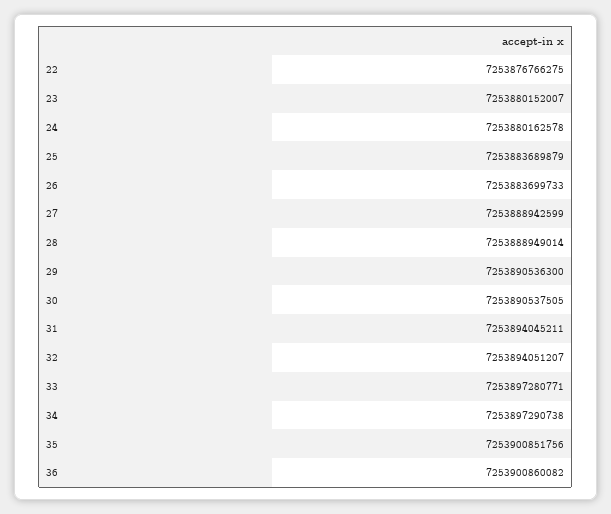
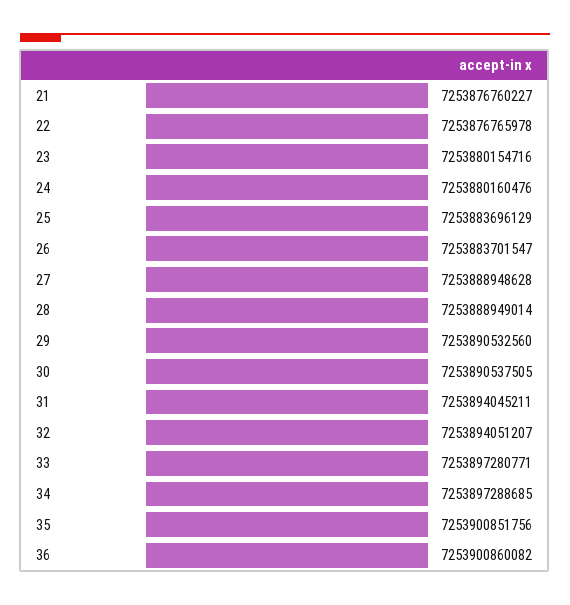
22: 7253876766275 -> 7253876765978
23: 7253880152007 -> 7253880154716
24: 7253880162578 -> 7253880160476
25: 7253883689879 -> 7253883696129
26: 7253883699733 -> 7253883701547
27: 7253888942599 -> 7253888948628
29: 7253890536300 -> 7253890532560
34: 7253897290738 -> 7253897288685
21: none -> 7253876760227

